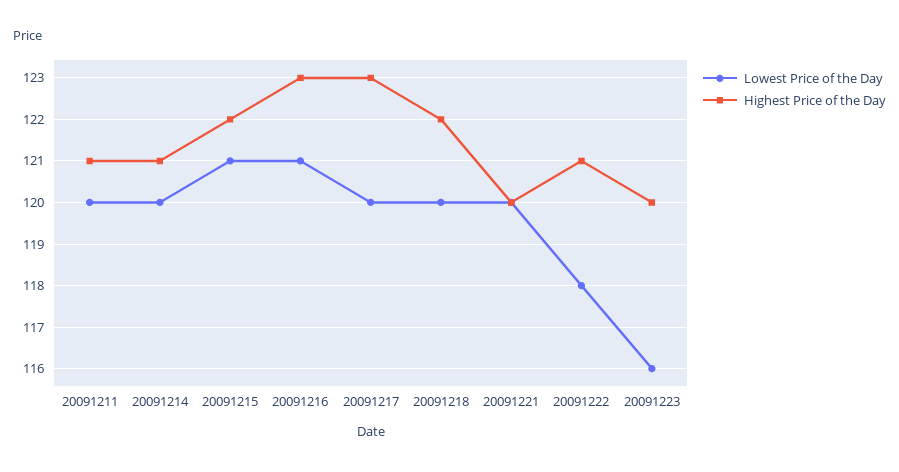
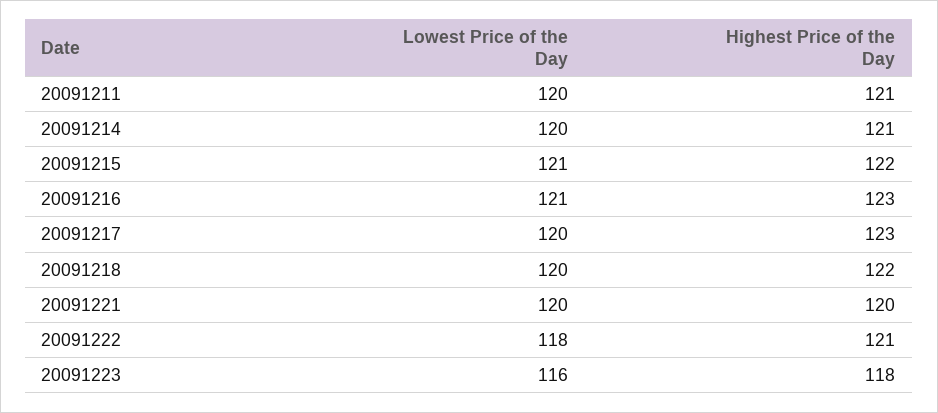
Highest Price of the Day, 20091223: 120 -> 118

